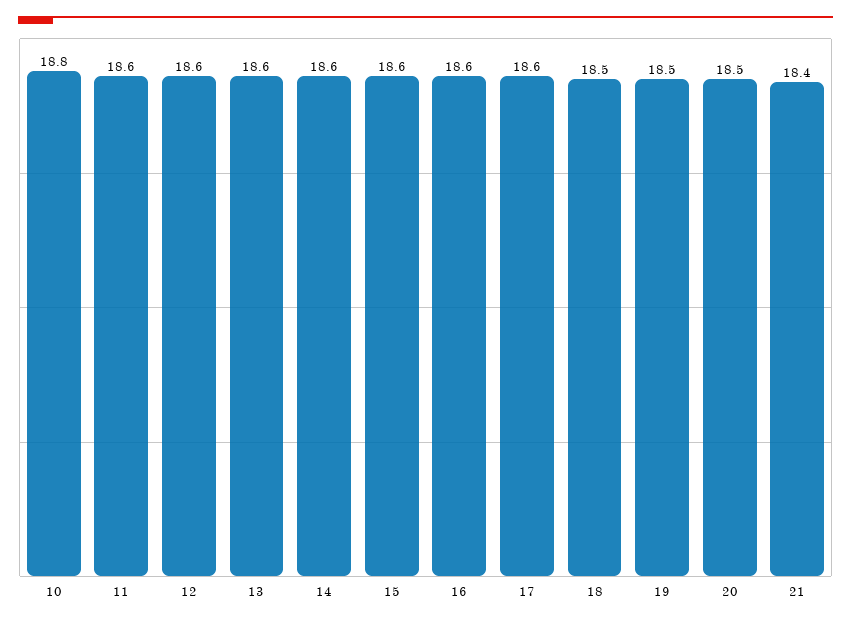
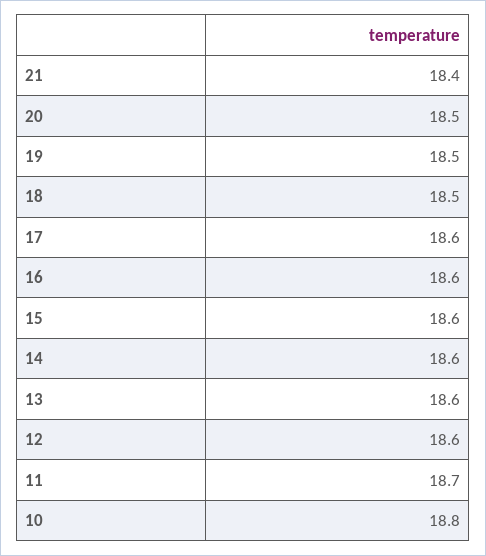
11: 18.6 -> 18.7

